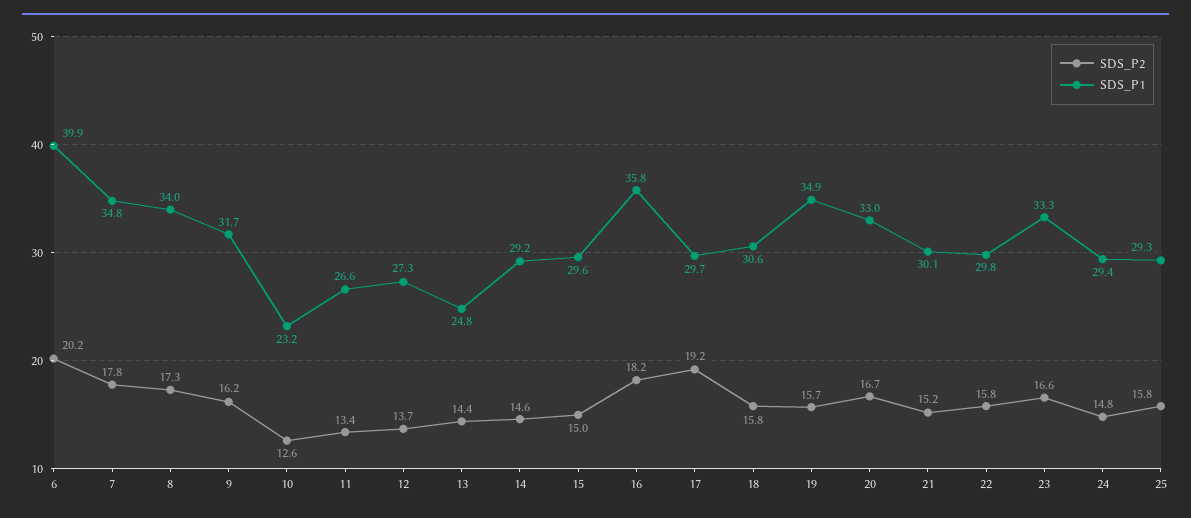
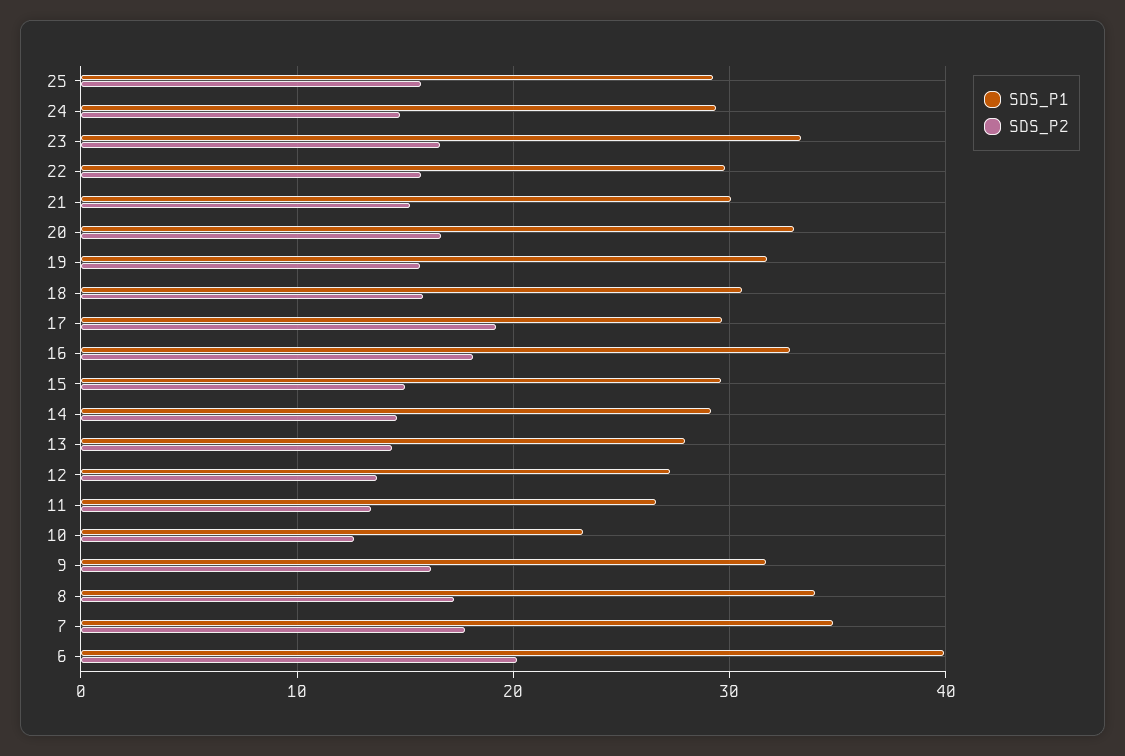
SDS_P1, 13: 24.8 -> 28
SDS_P1, 16: 35.8 -> 33
SDS_P1, 19: 34.9 -> 32

